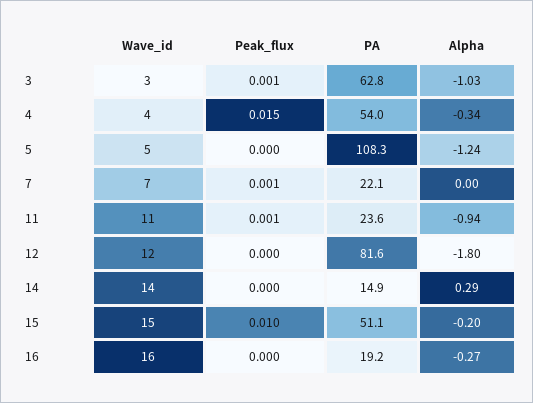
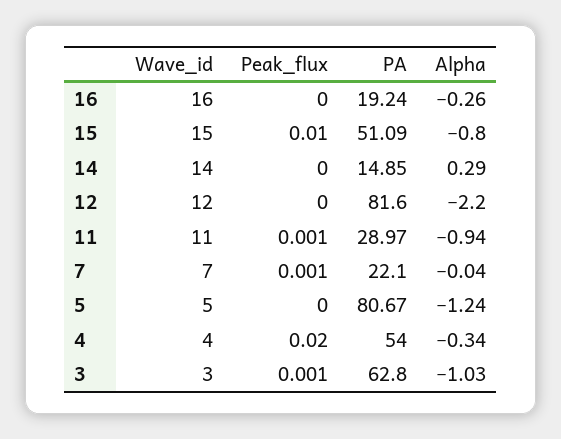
Peak_flux, 4: 0.015 -> 0.02
PA, 5: 108.3 -> 80.67
Alpha, 7: 0 -> -0.04
PA, 11: 23.6 -> 28.97
Alpha, 12: -1.8 -> -2.2
Alpha, 15: -0.2 -> -0.8
Alpha, 16: -0.27 -> -0.26

